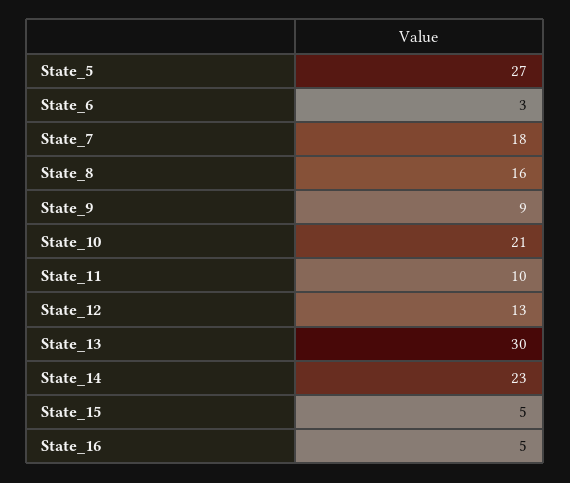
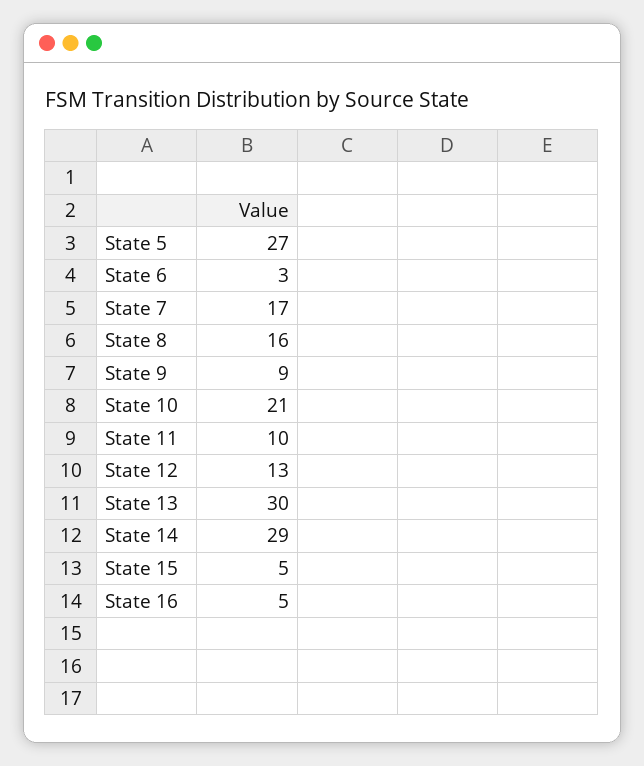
State_7: 18 -> 17
State_14: 23 -> 29

